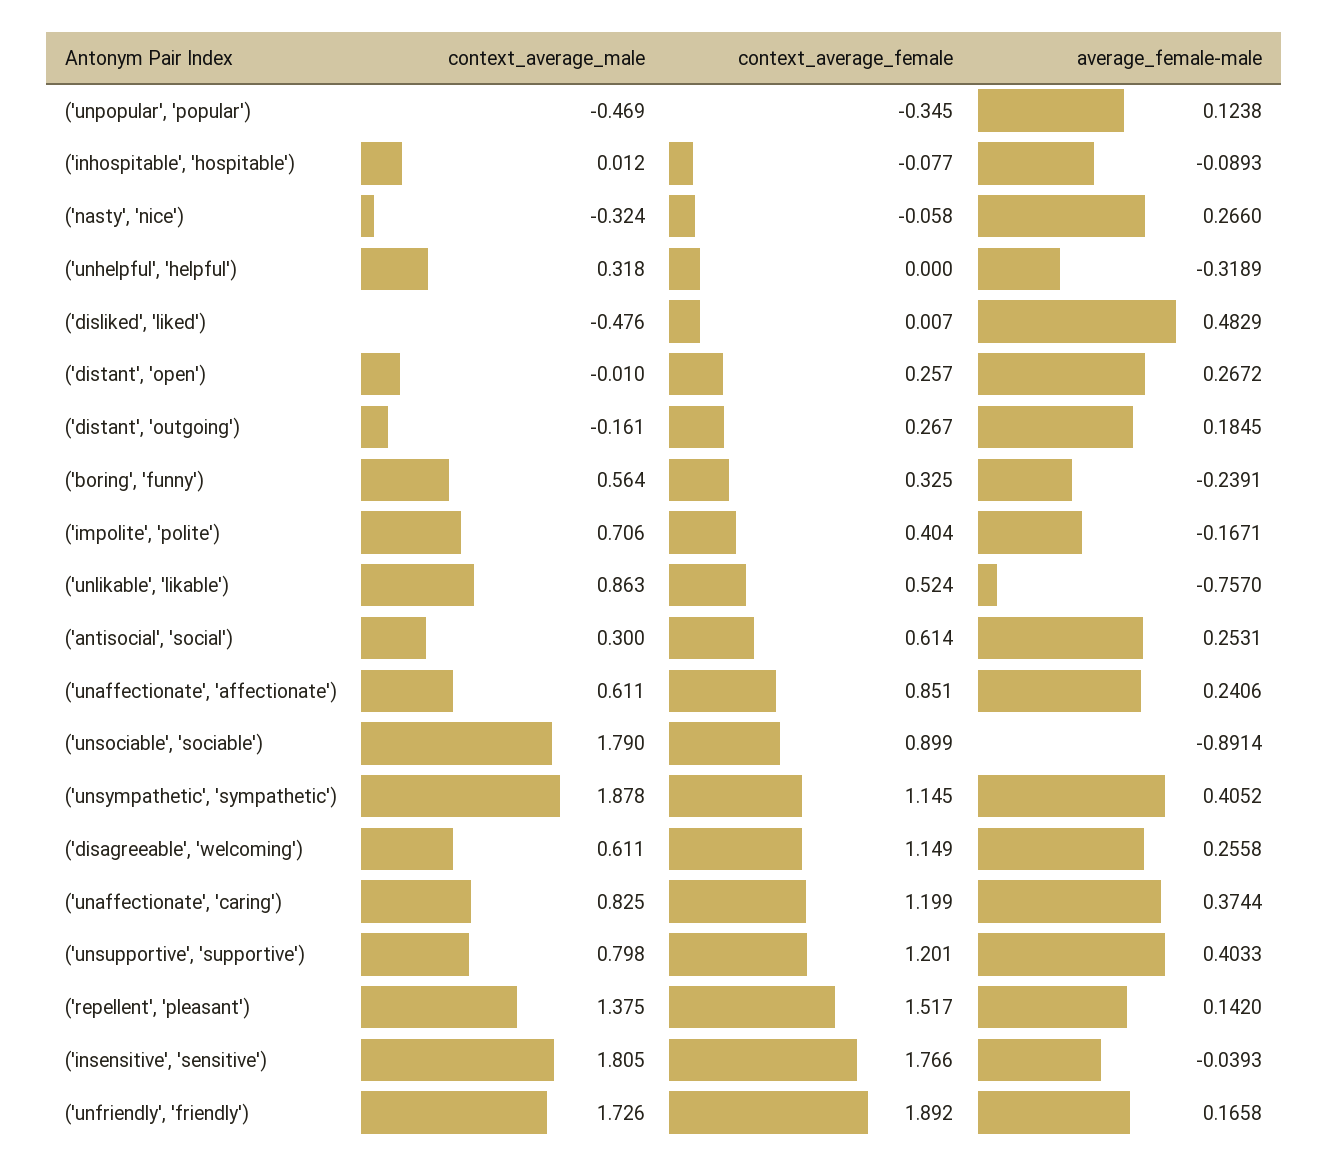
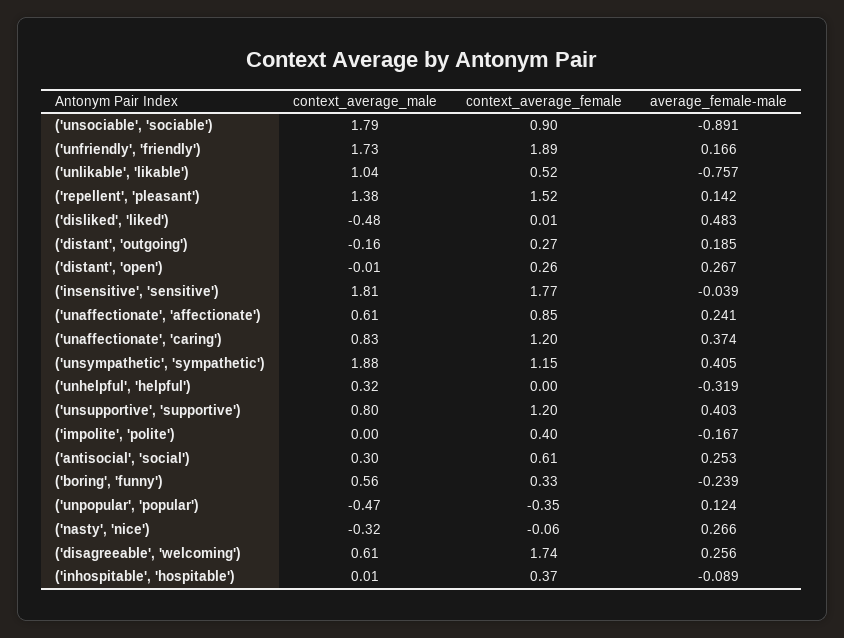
context_average_female, ('inhospitable', 'hospitable'): -0.077 -> 0.37
context_average_male, ('impolite', 'polite'): 0.706 -> 0
context_average_male, ('unlikable', 'likable'): 0.863 -> 1.04
context_average_female, ('disagreeable', 'welcoming'): 1.149 -> 1.74

